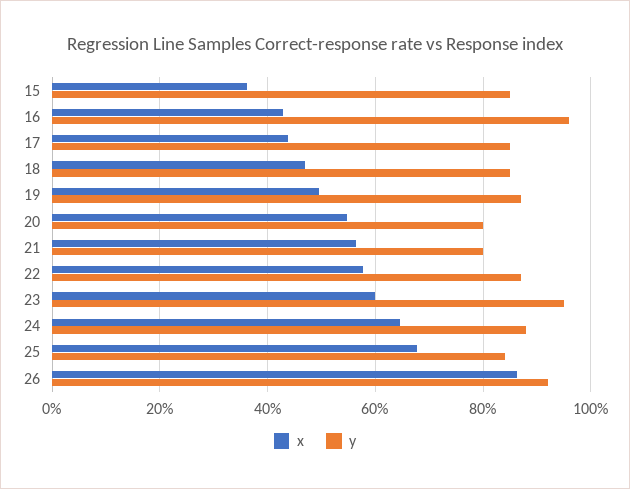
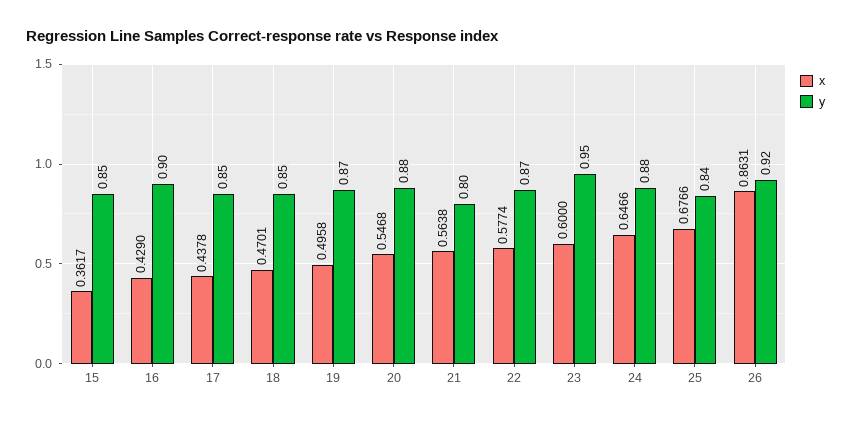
y, 16: 0.96 -> 0.9
y, 20: 0.8 -> 0.88

